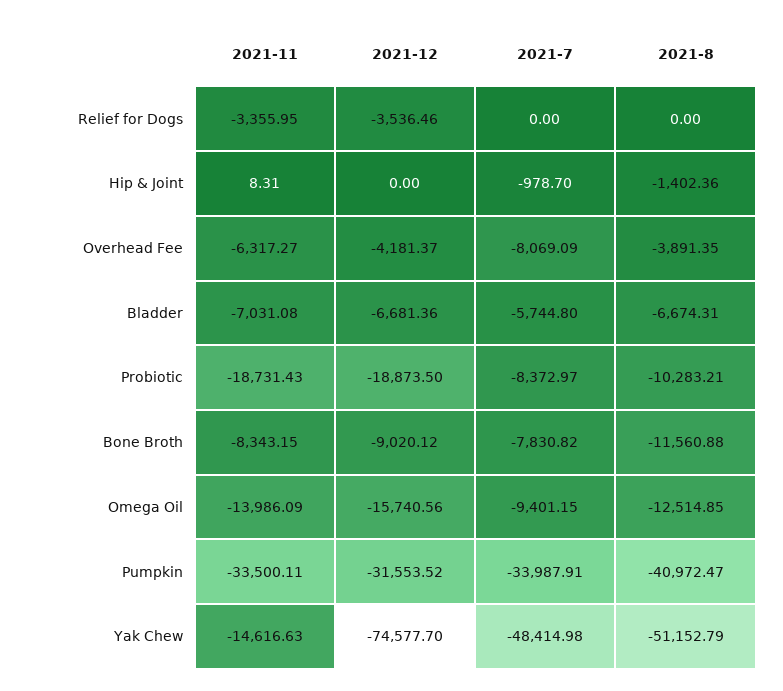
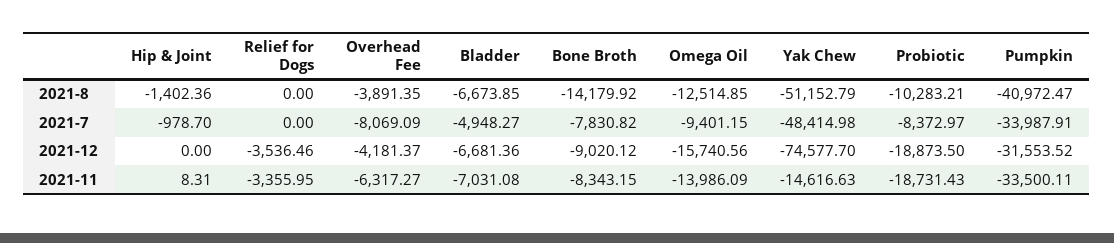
2021-7, Bladder: -5744.8 -> -4948.27
2021-8, Bladder: -6674.31 -> -6673.85
2021-8, Bone Broth: -11560.88 -> -14179.92

